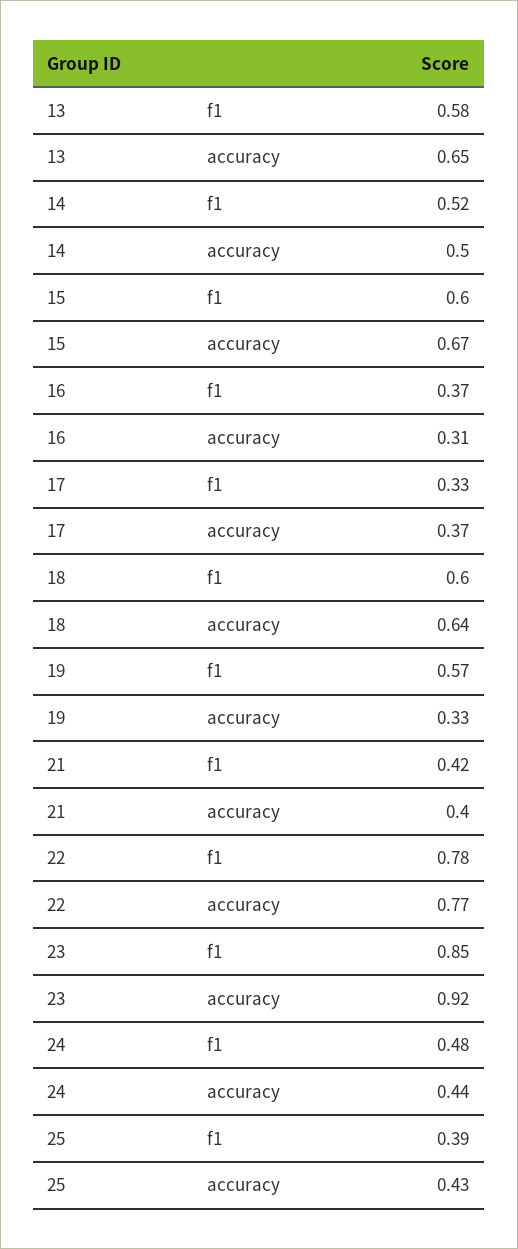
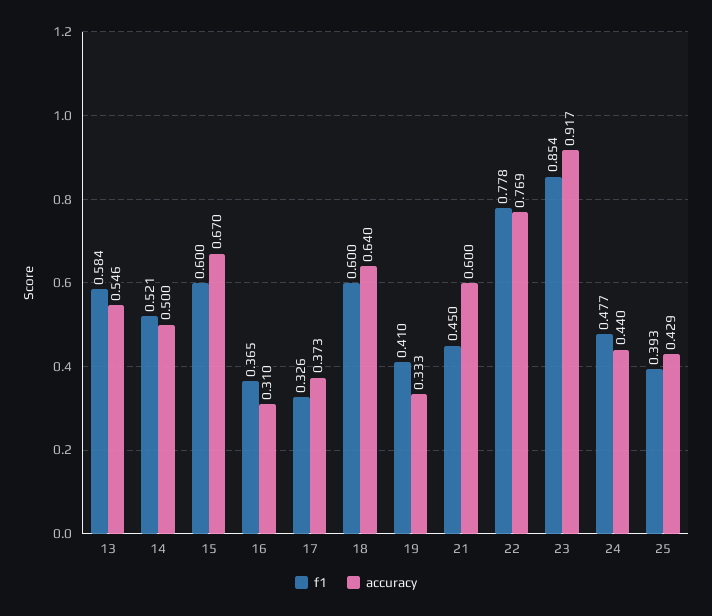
accuracy, 13: 0.65 -> 0.546
f1, 19: 0.57 -> 0.41
f1, 21: 0.42 -> 0.45
accuracy, 21: 0.4 -> 0.6

